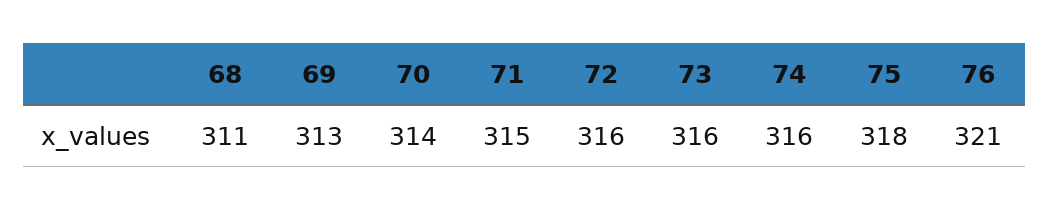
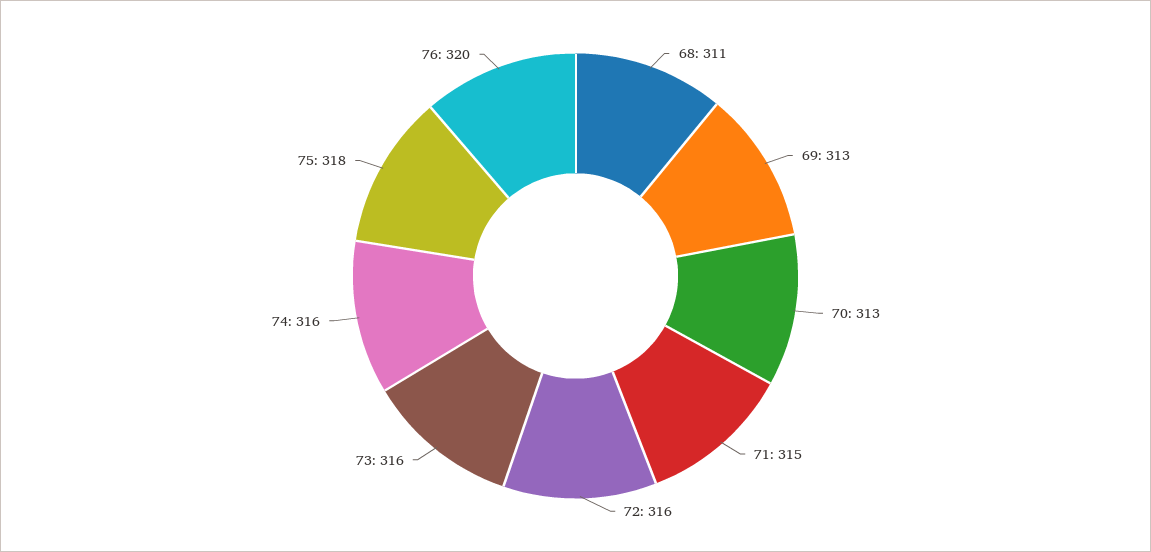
70: 314 -> 313
76: 321 -> 320

